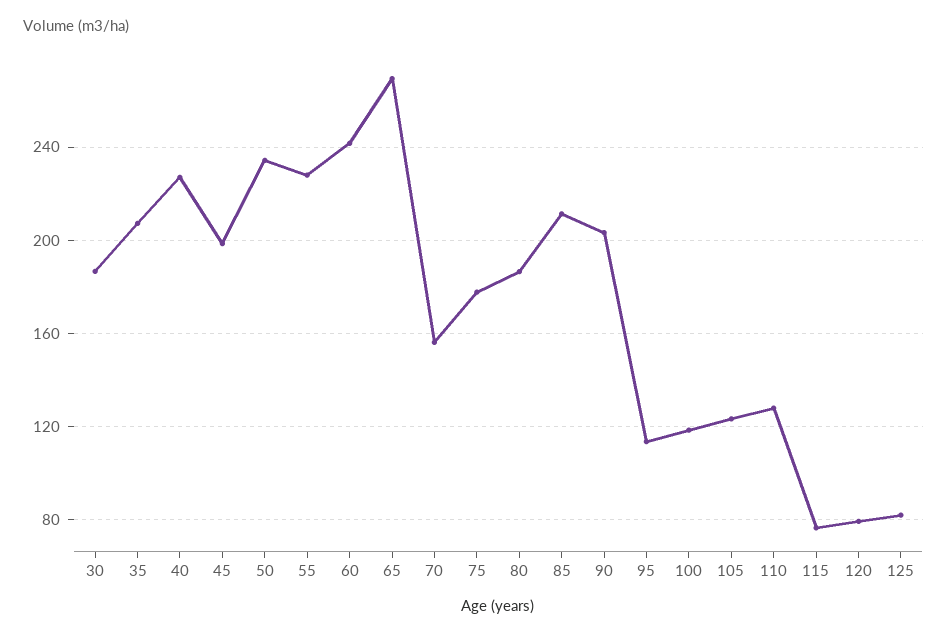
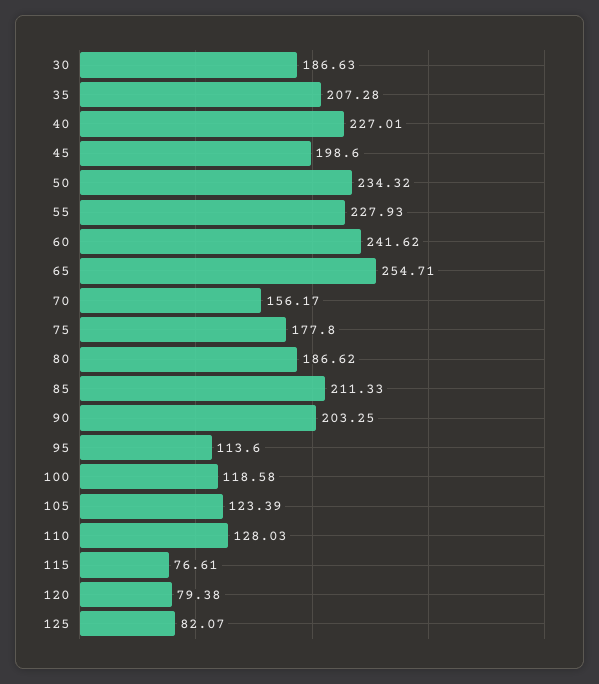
65: 270 -> 254.71

